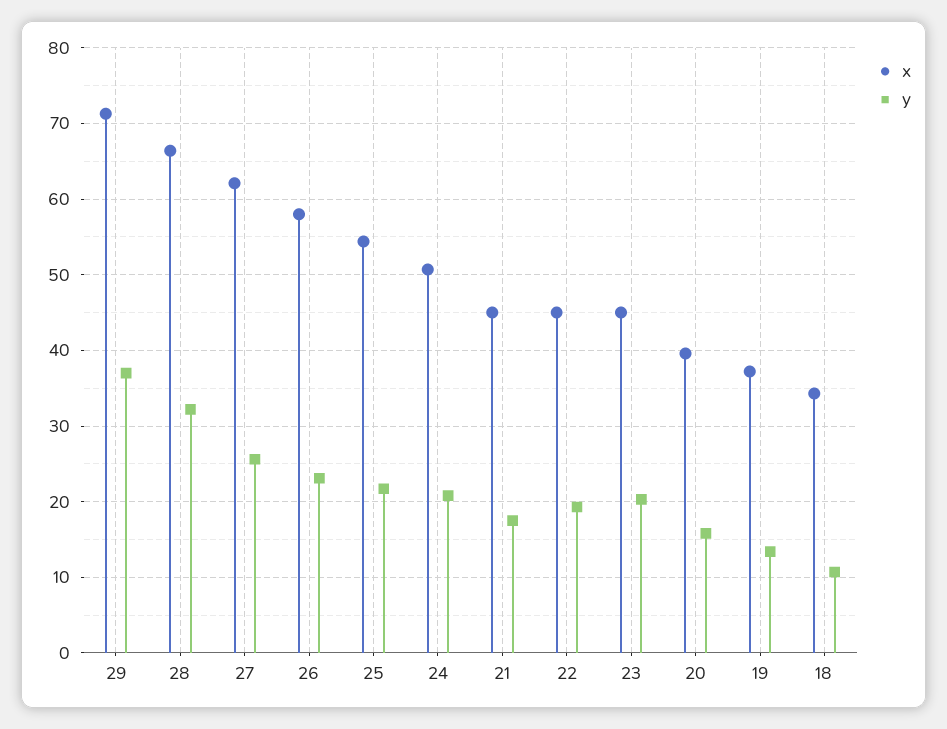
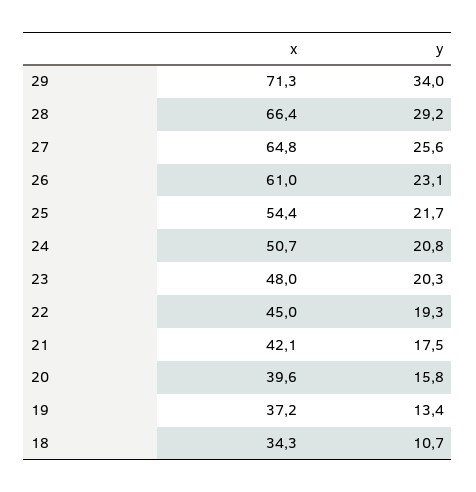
y, 29: 37 -> 34
y, 28: 32 -> 29.2
x, 27: 62 -> 64.8
x, 26: 58 -> 61
x, 21: 45 -> 42.1
x, 23: 45 -> 48

